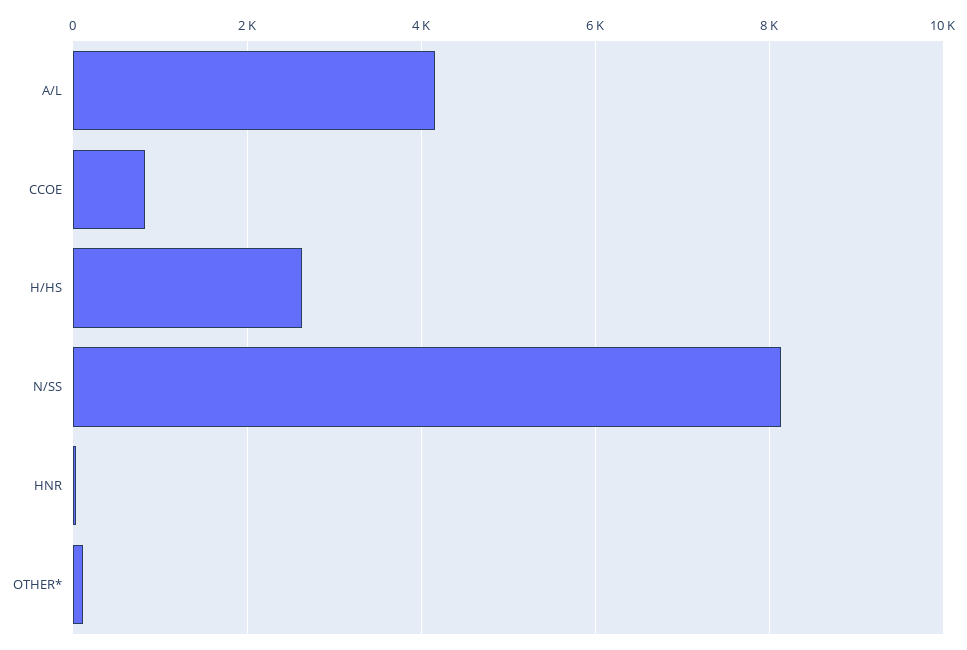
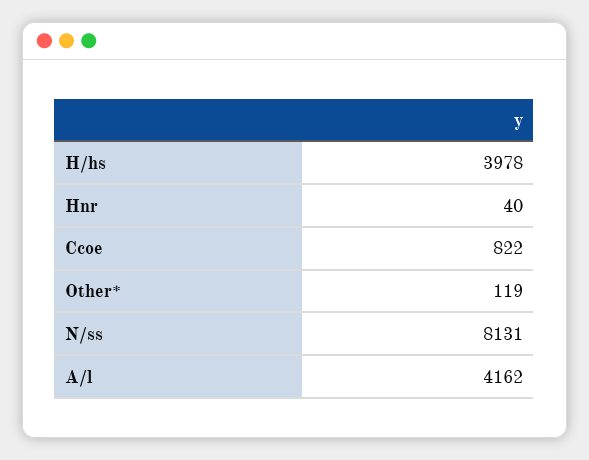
H/HS: 2600 -> 3978

